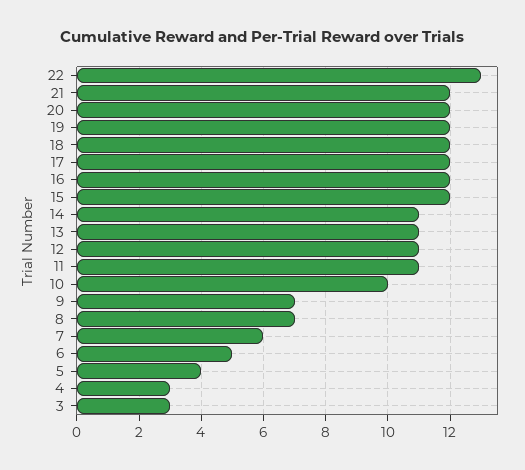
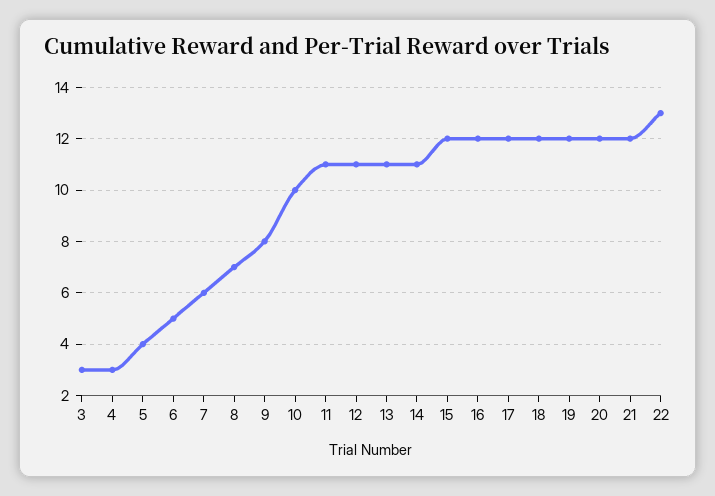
9: 7 -> 8

